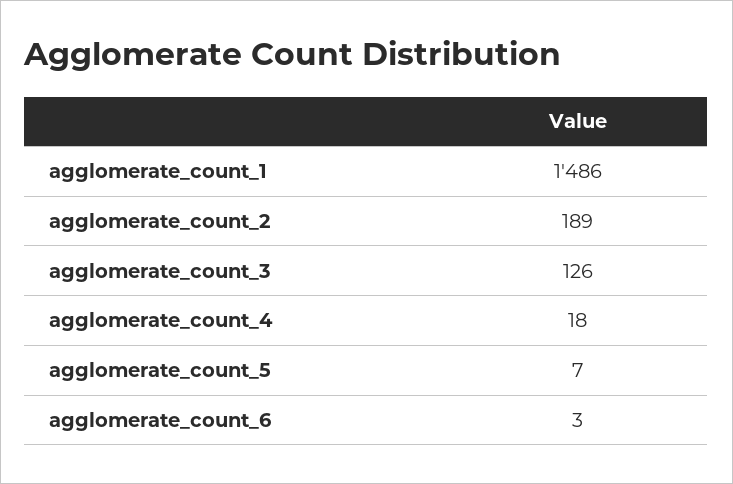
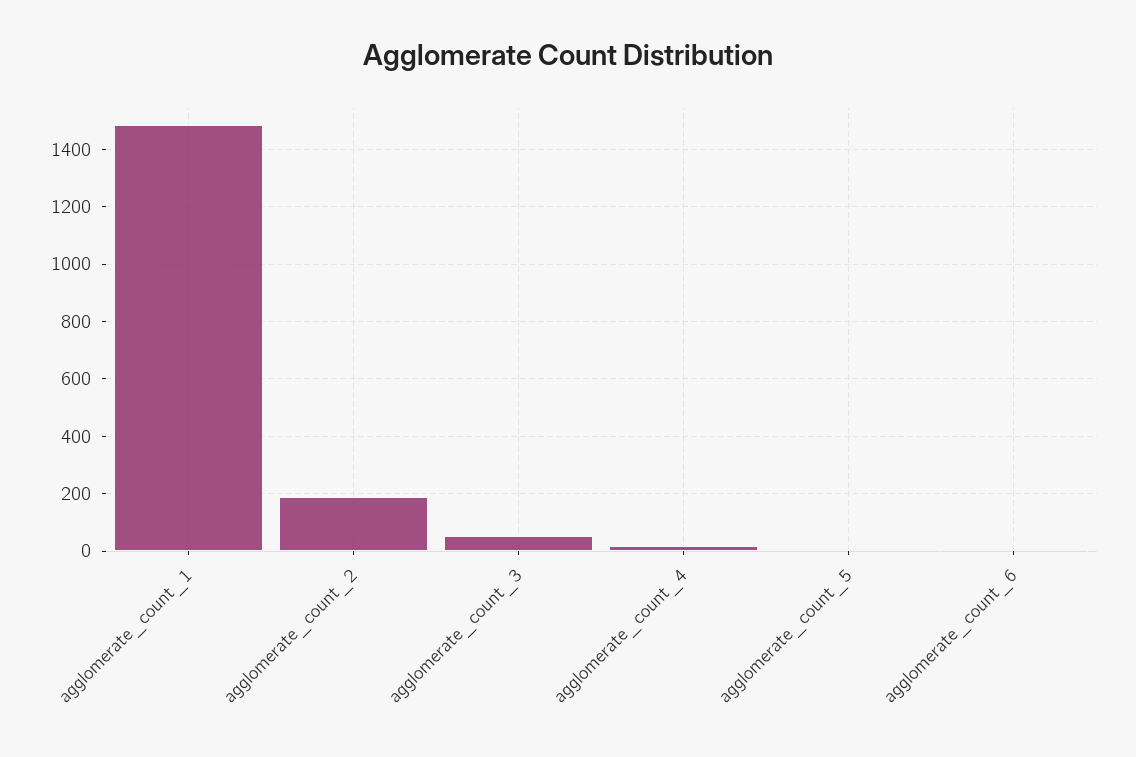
agglomerate_count_3: 126 -> 50

